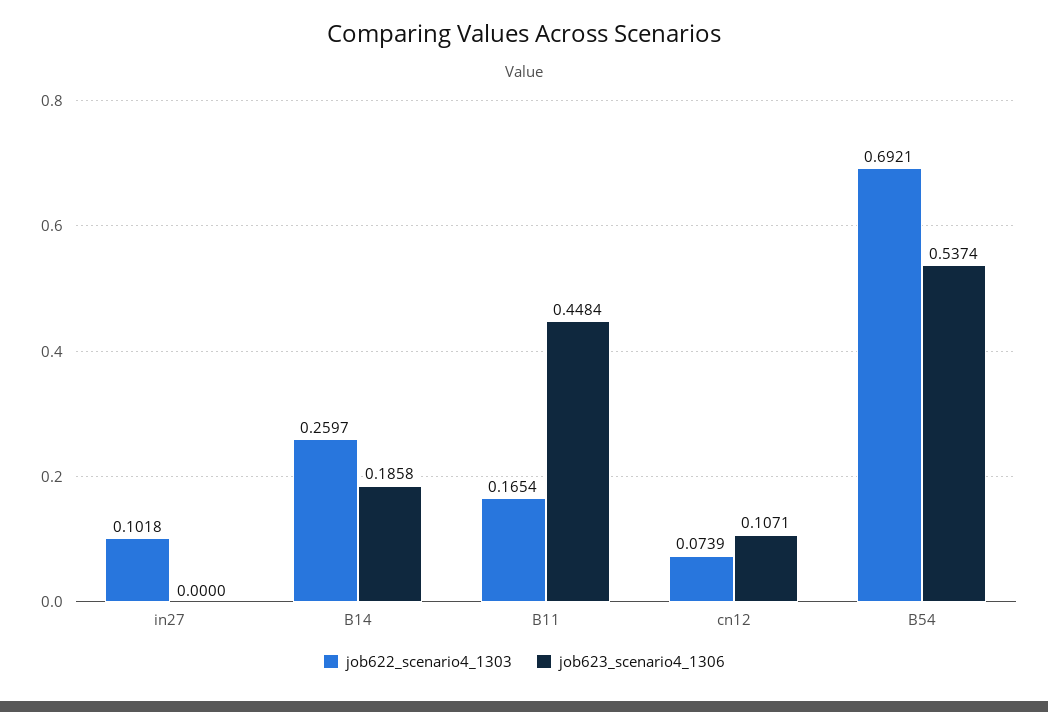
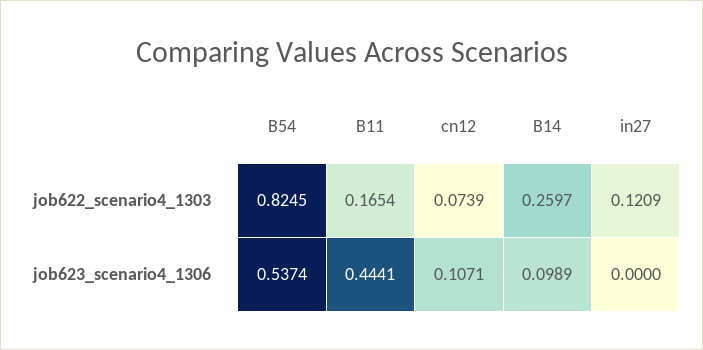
job622_scenario4_1303, in27: 0.1018 -> 0.1209
job623_scenario4_1306, B14: 0.1858 -> 0.0989
job623_scenario4_1306, B11: 0.4484 -> 0.4441
job622_scenario4_1303, B54: 0.6921 -> 0.8245

